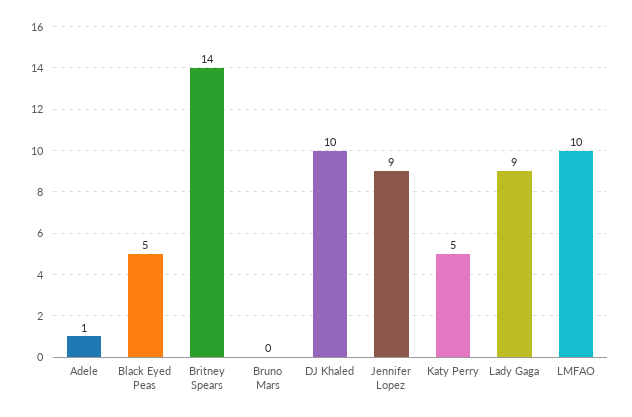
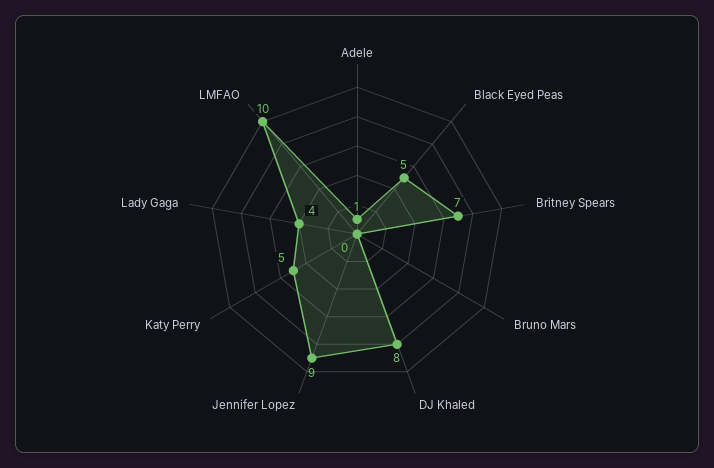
Britney Spears: 14 -> 7
DJ Khaled: 10 -> 8
Lady Gaga: 9 -> 4

